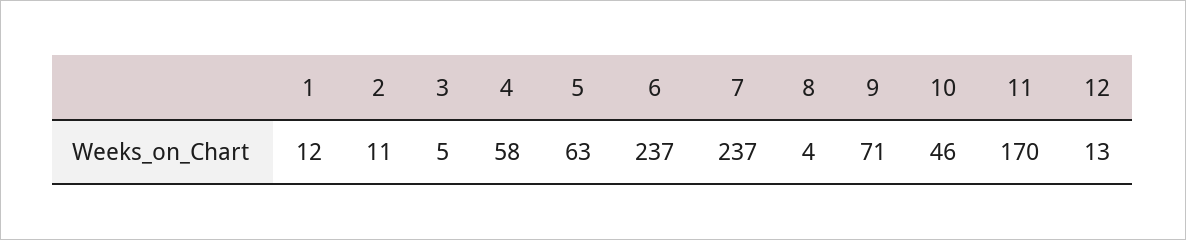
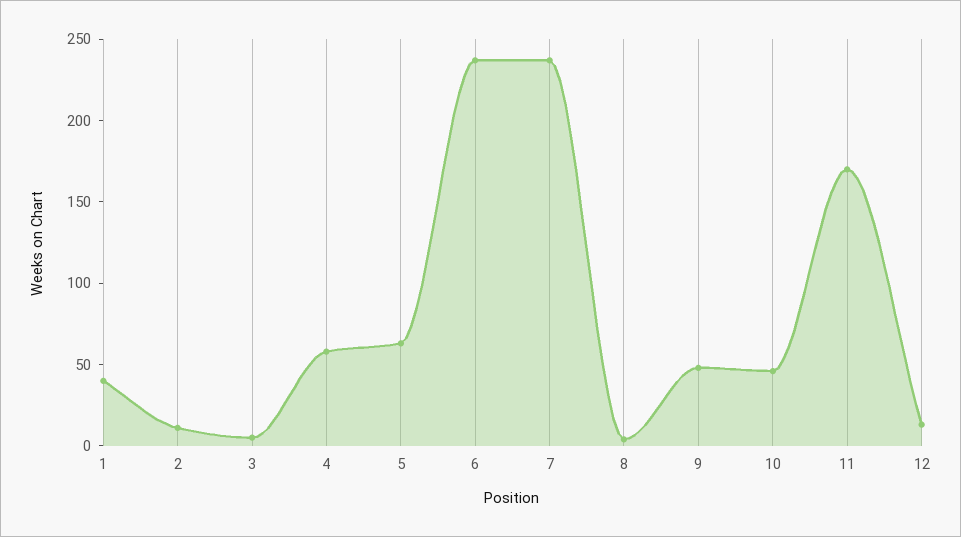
1: 12 -> 40
9: 71 -> 50

